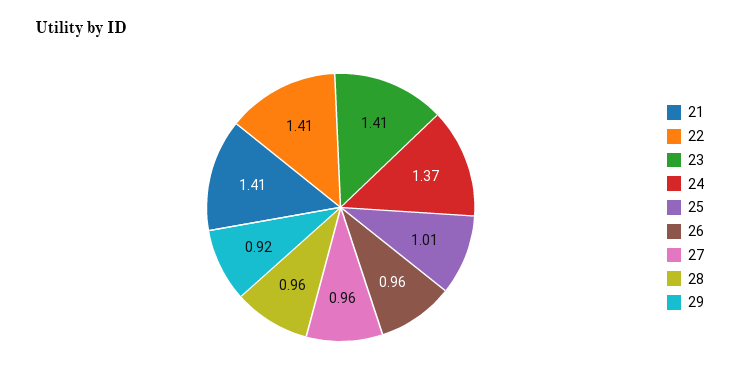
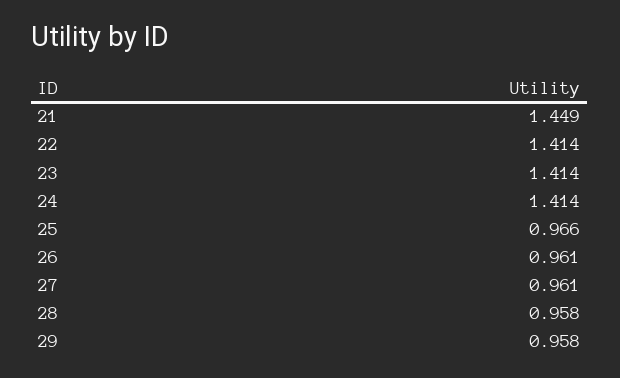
21: 1.41 -> 1.449
24: 1.37 -> 1.414
25: 1.01 -> 0.966
29: 0.92 -> 0.958

